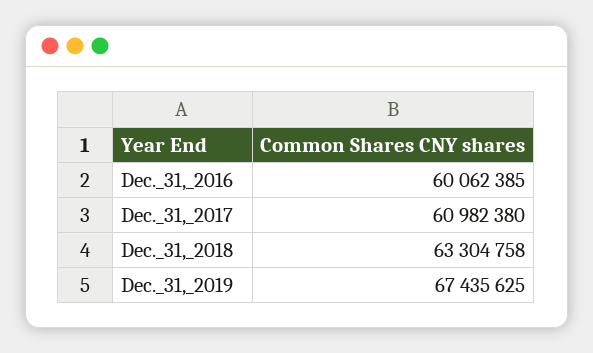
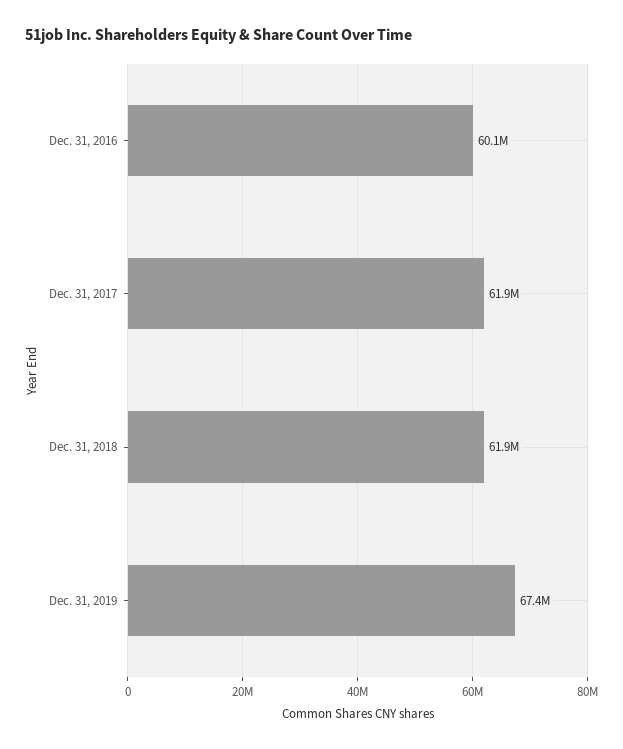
Dec._31,_2017: 60982380 -> 61900000
Dec._31,_2018: 63304758 -> 61900000

